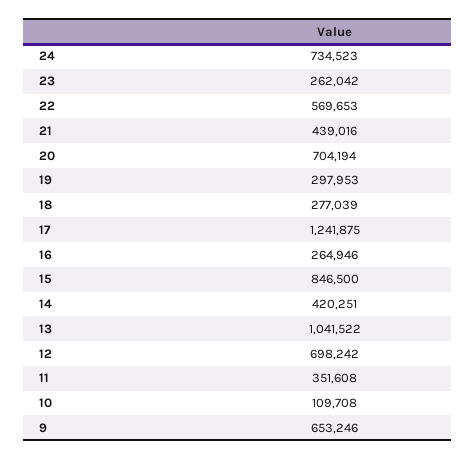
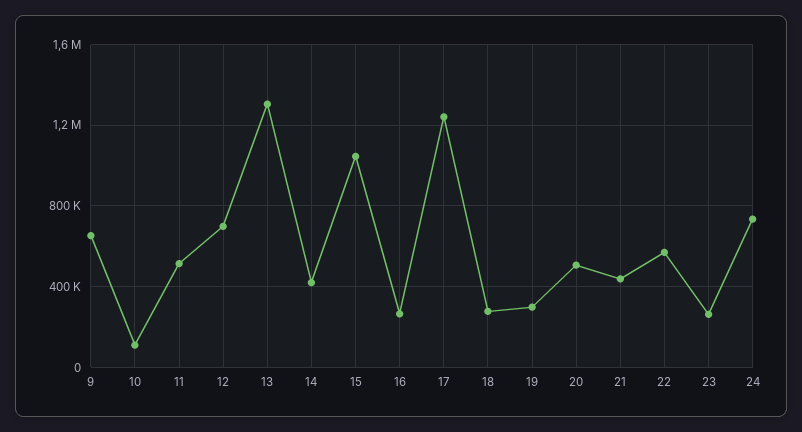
20: 704194 -> 500000
15: 846500 -> 1050000
13: 1041522 -> 1300000
11: 351608 -> 500000

